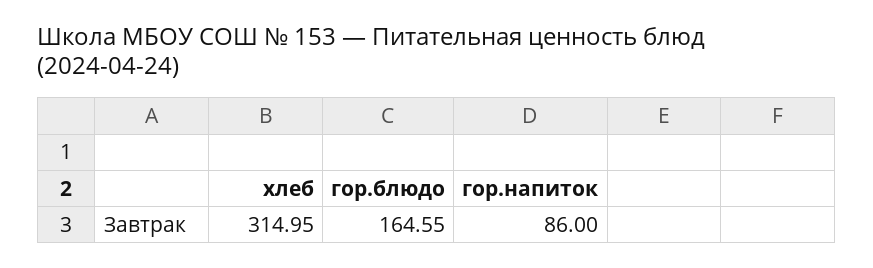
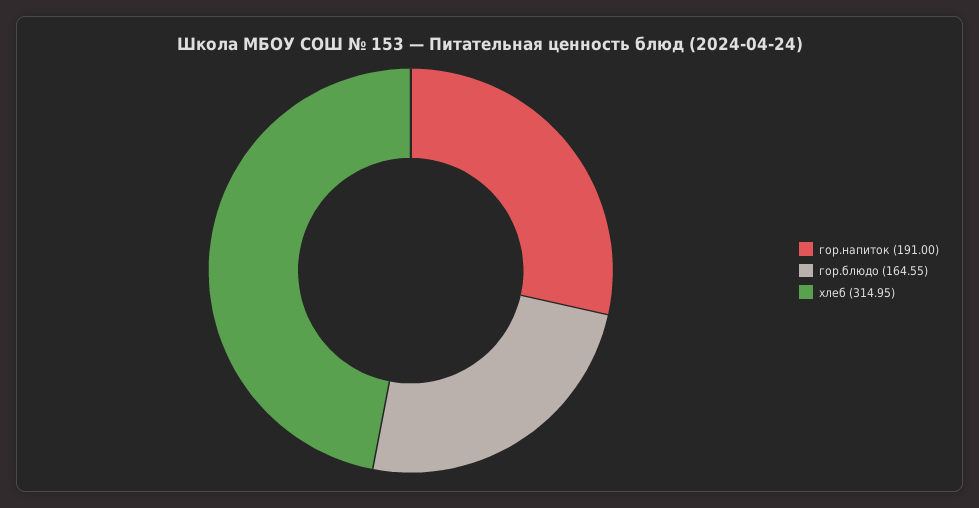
гор.напиток: 86 -> 191

